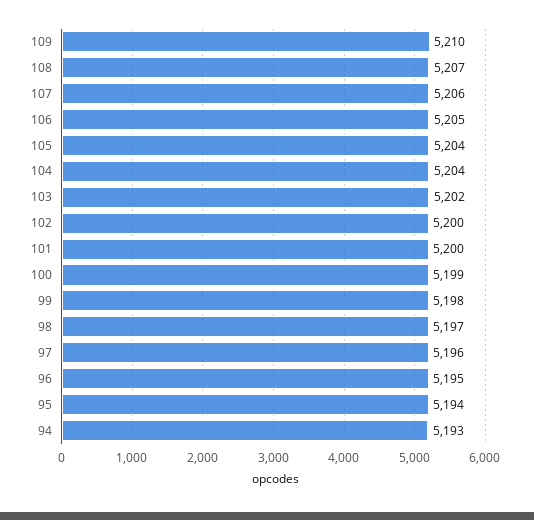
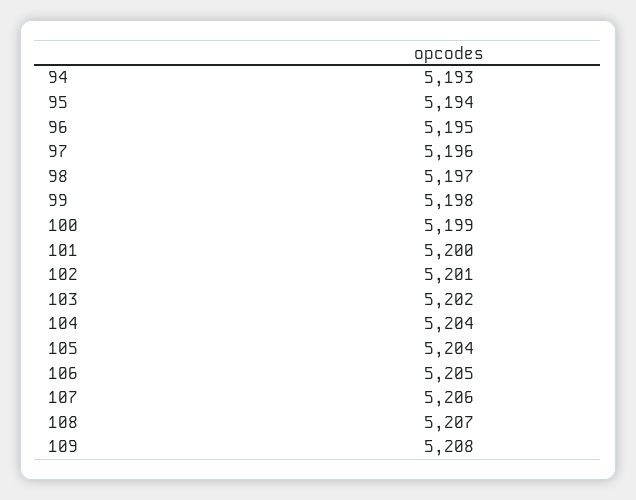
109: 5210 -> 5208
102: 5200 -> 5201

